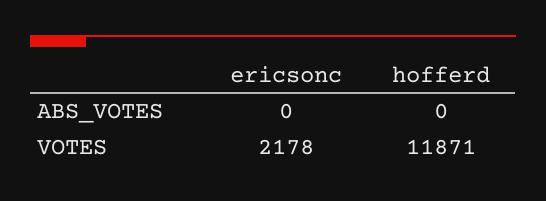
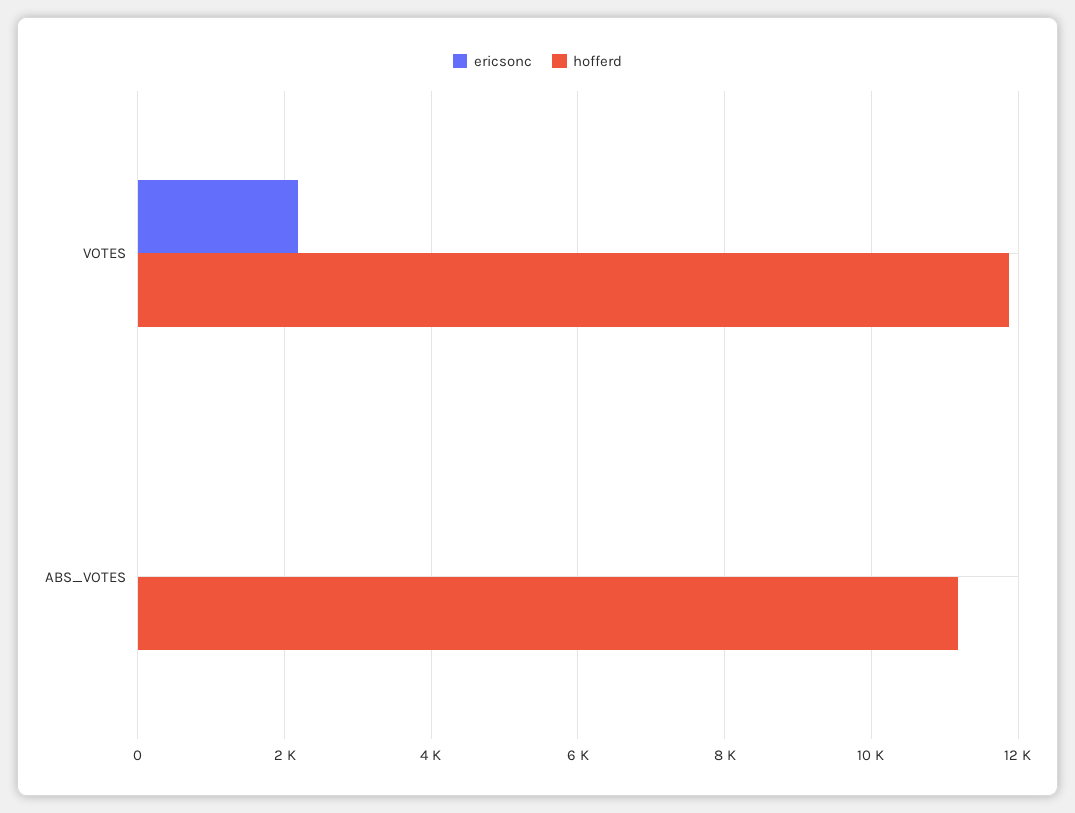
hofferd, ABS_VOTES: 0 -> 11200

